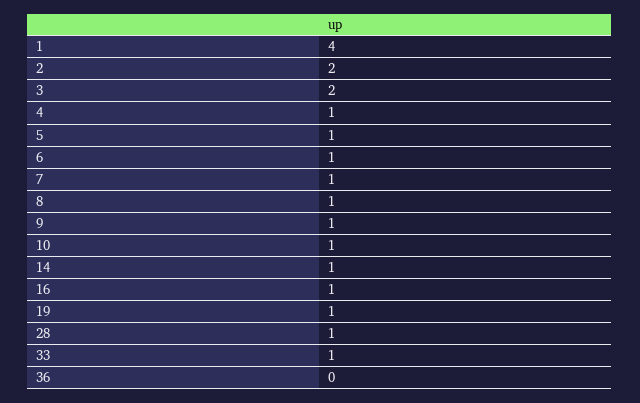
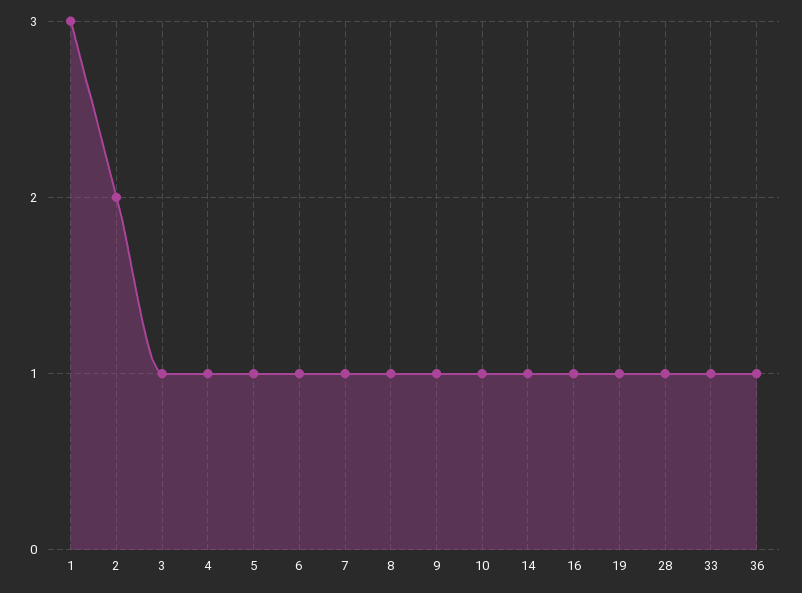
1: 4 -> 3
3: 2 -> 1
36: 0 -> 1

